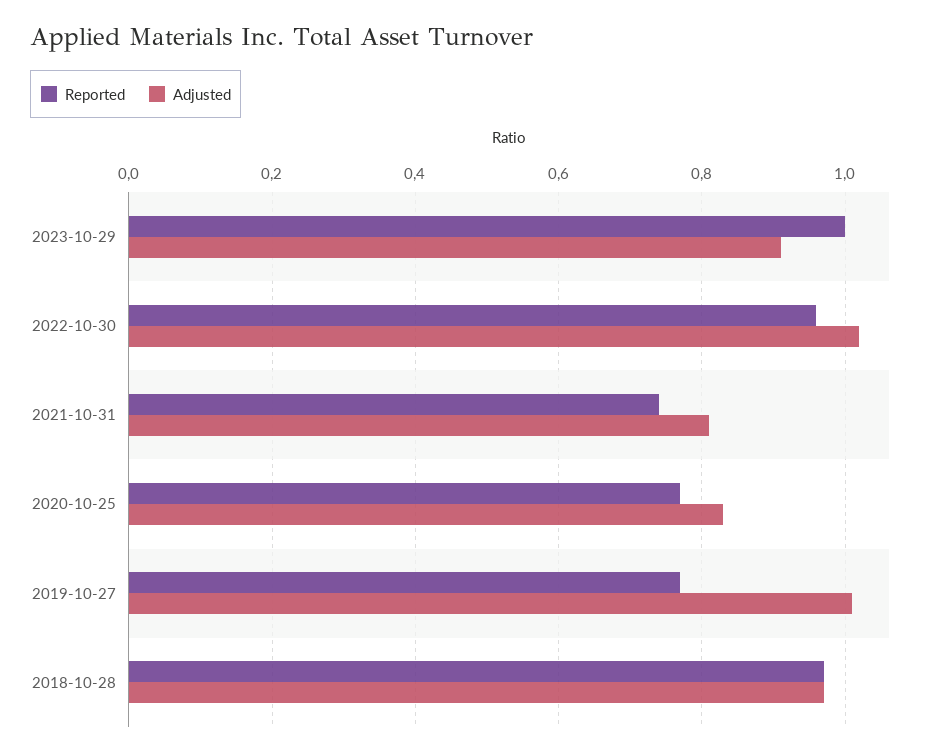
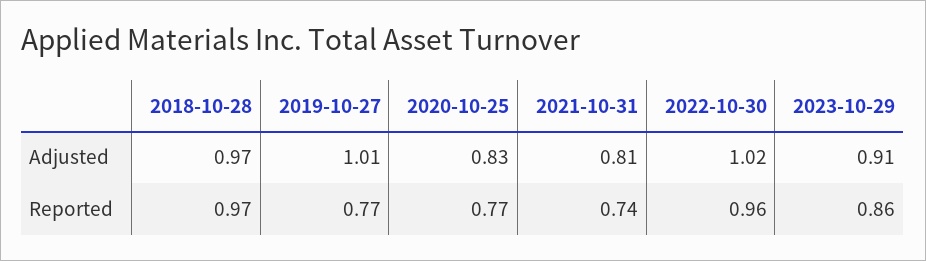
Reported, 2023-10-29: 1 -> 0.86

